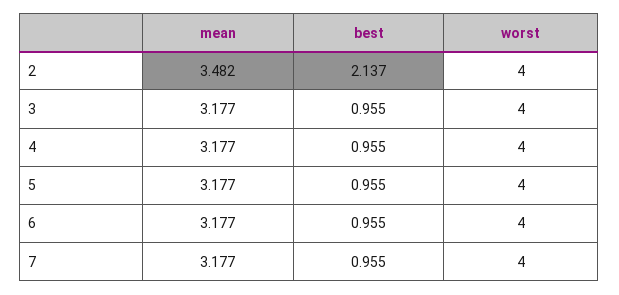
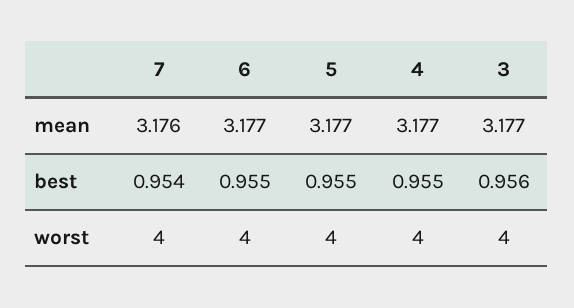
mean, 2: 3.482 -> none
best, 2: 2.137 -> none
worst, 2: 4 -> none
best, 3: 0.955 -> 0.956
mean, 7: 3.177 -> 3.176
best, 7: 0.955 -> 0.954

